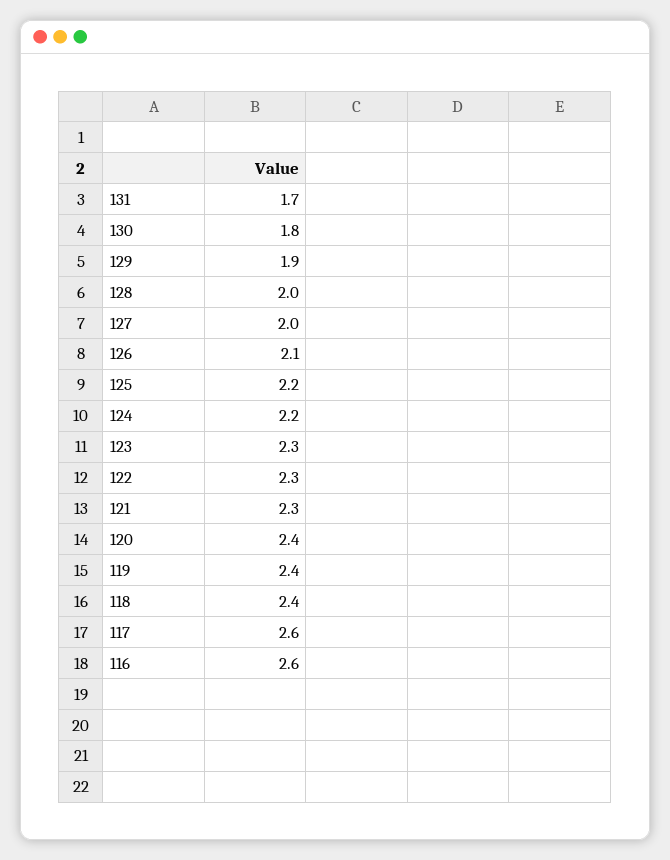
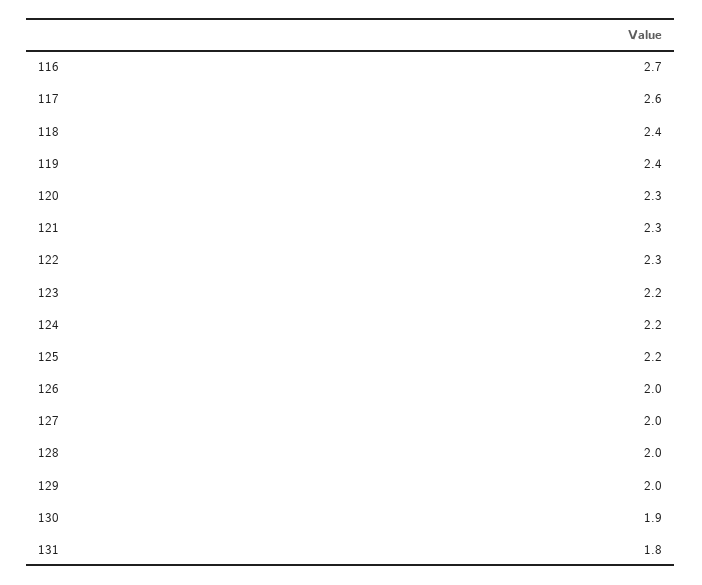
131: 1.7 -> 1.8
130: 1.8 -> 1.9
129: 1.9 -> 2
126: 2.1 -> 2
123: 2.3 -> 2.2
120: 2.4 -> 2.3
116: 2.6 -> 2.7

